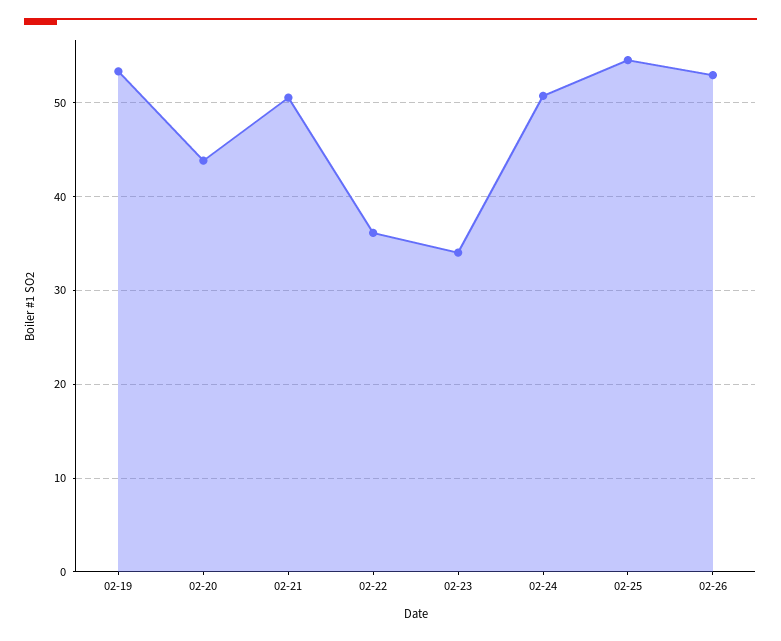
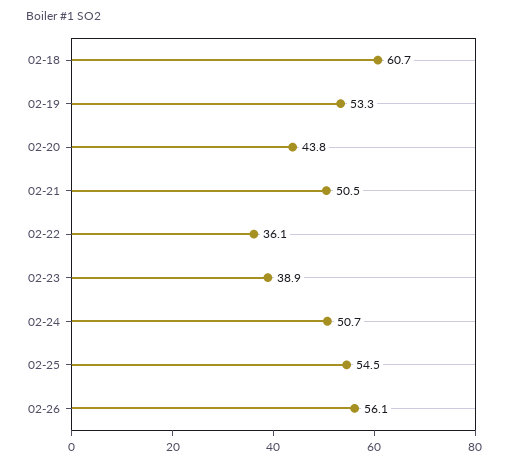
02-23: 34 -> 38.9
02-26: 53 -> 56.1
02-18: none -> 60.7

